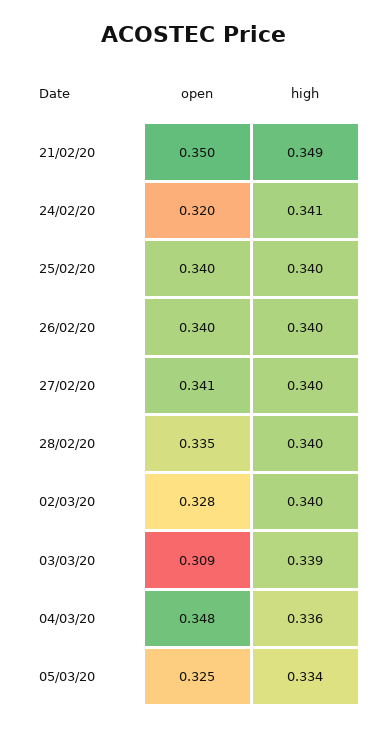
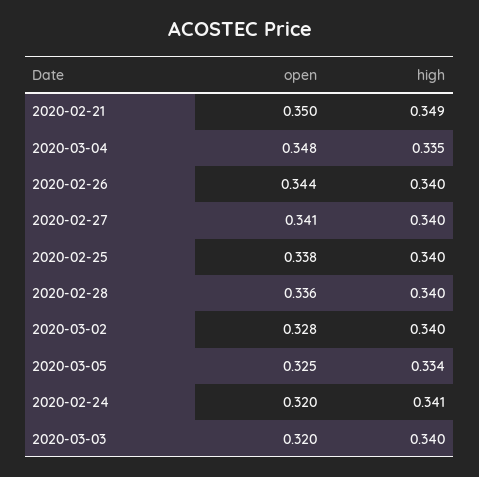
open, 25/02/20: 0.34 -> 0.338
open, 26/02/20: 0.34 -> 0.344
open, 28/02/20: 0.335 -> 0.336
open, 03/03/20: 0.309 -> 0.32
high, 03/03/20: 0.339 -> 0.34
high, 04/03/20: 0.336 -> 0.335

